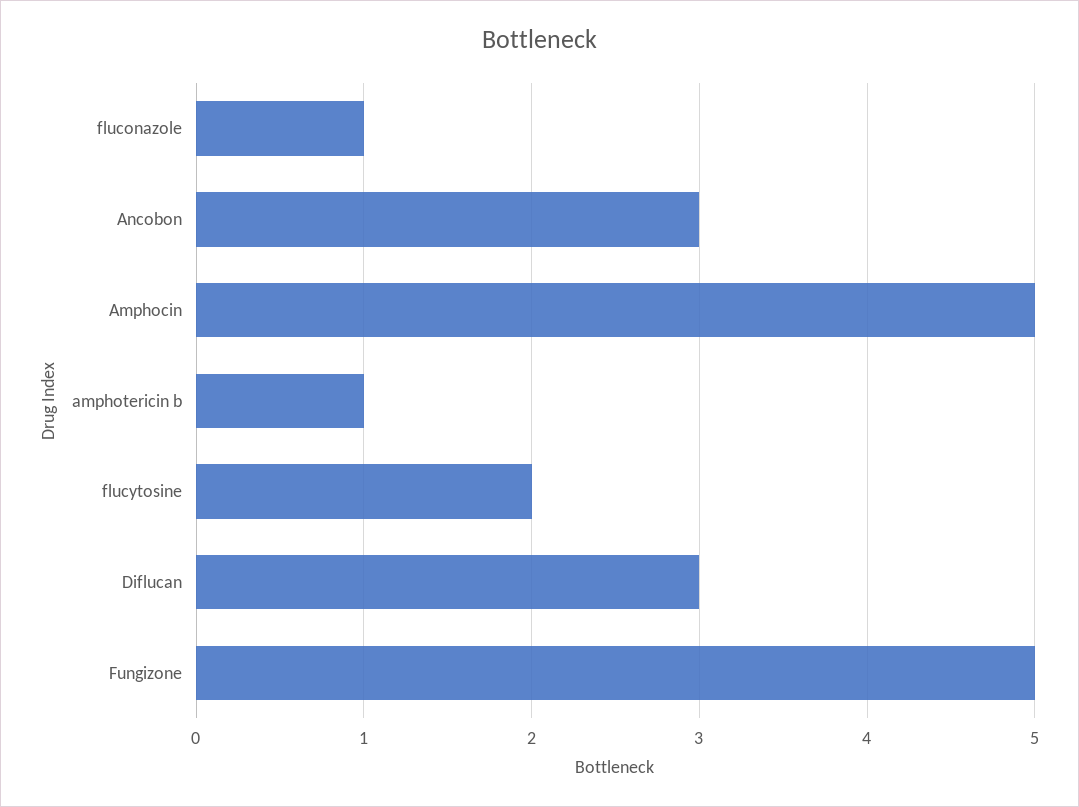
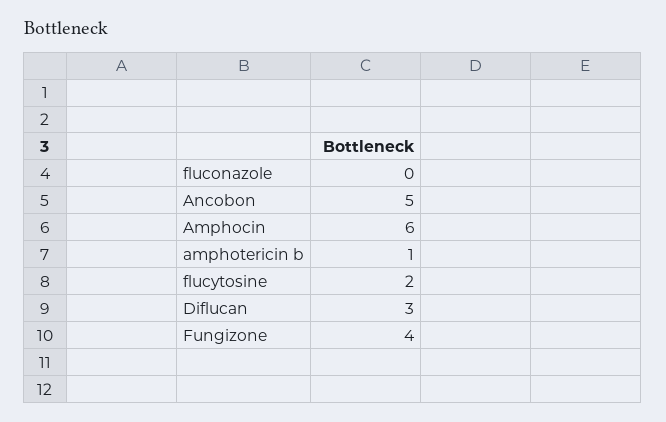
fluconazole: 1 -> 0
Ancobon: 3 -> 5
Amphocin: 5 -> 6
Fungizone: 5 -> 4

